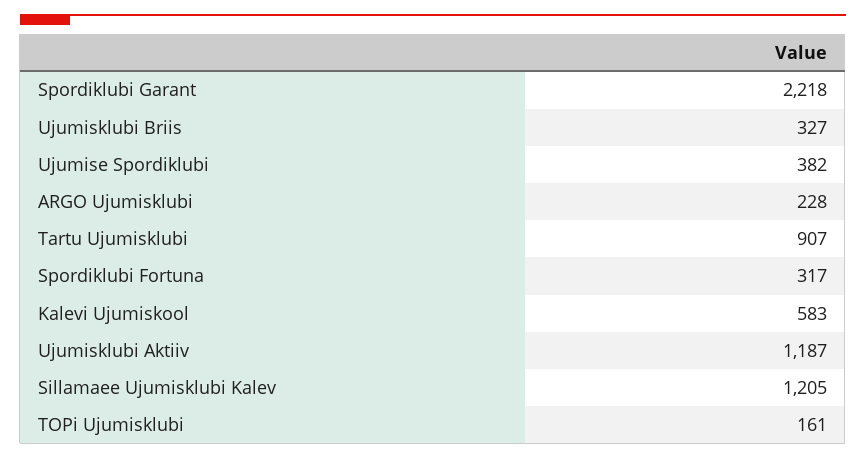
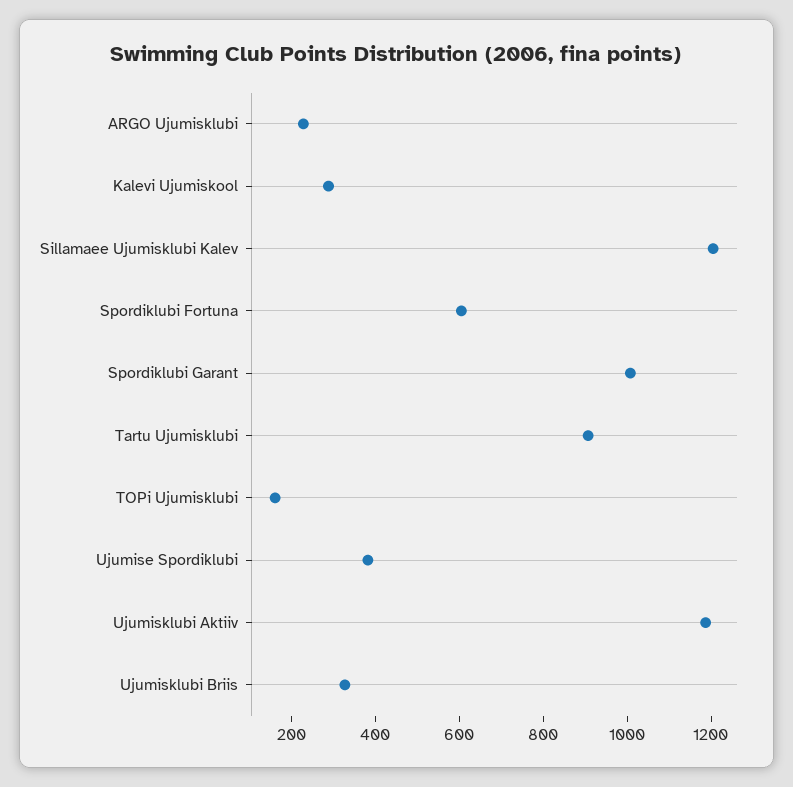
Spordiklubi Garant: 2218 -> 1000
Spordiklubi Fortuna: 317 -> 600
Kalevi Ujumiskool: 583 -> 300

